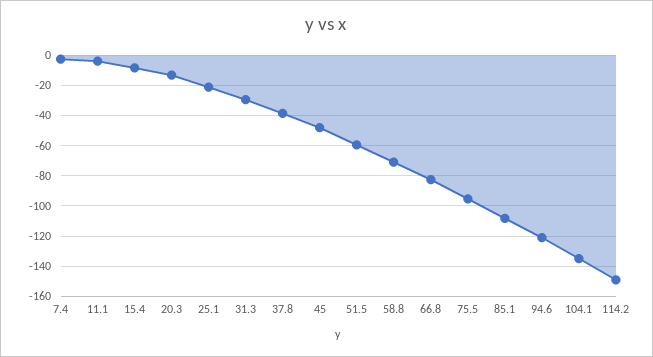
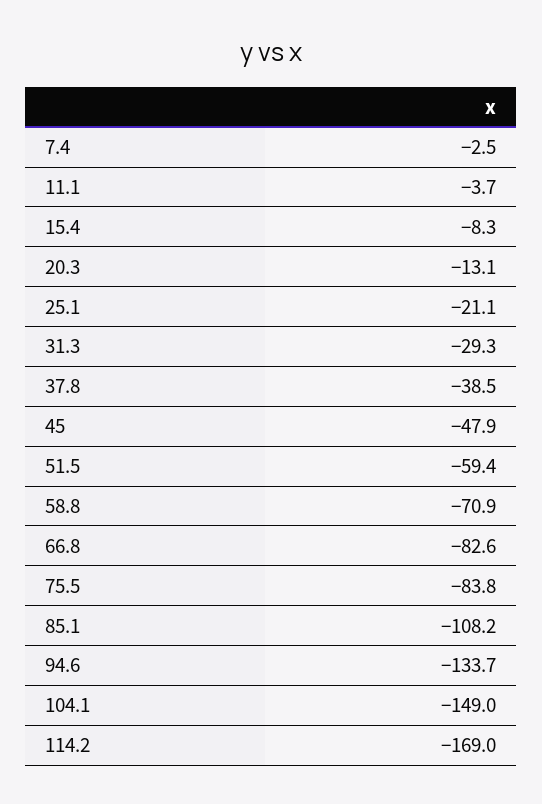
75.5: -95 -> -83.8
94.6: -120 -> -133.7
104.1: -135 -> -149
114.2: -150 -> -169

